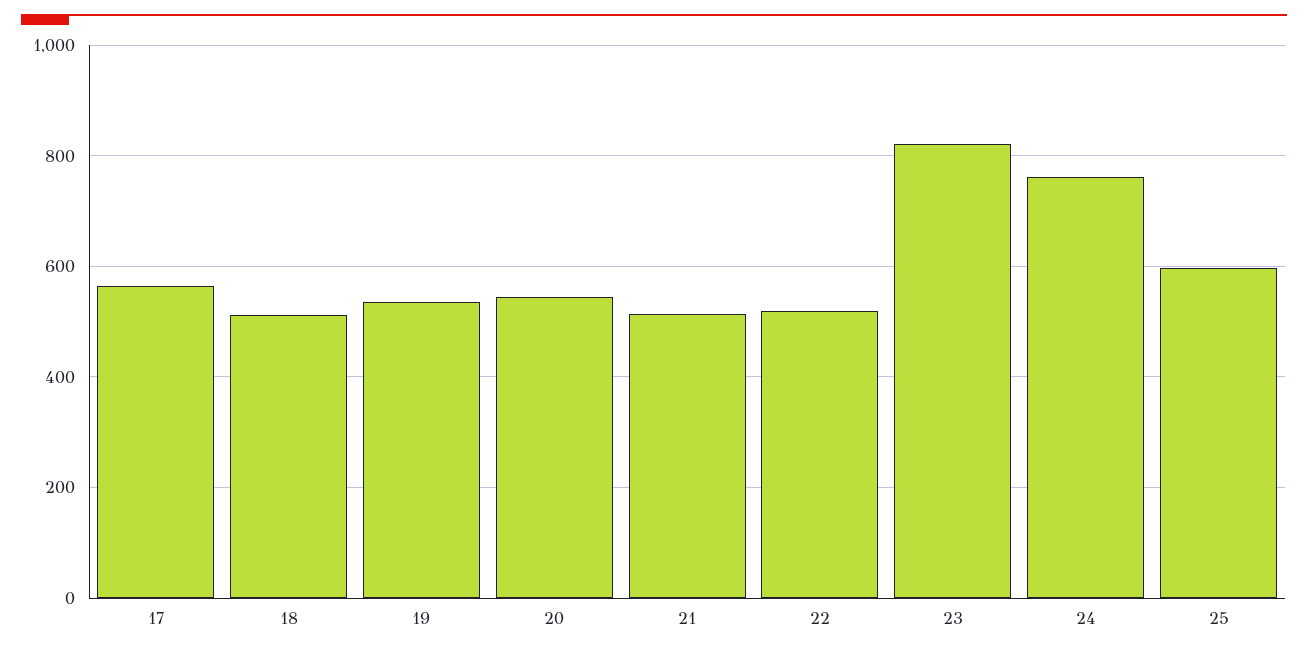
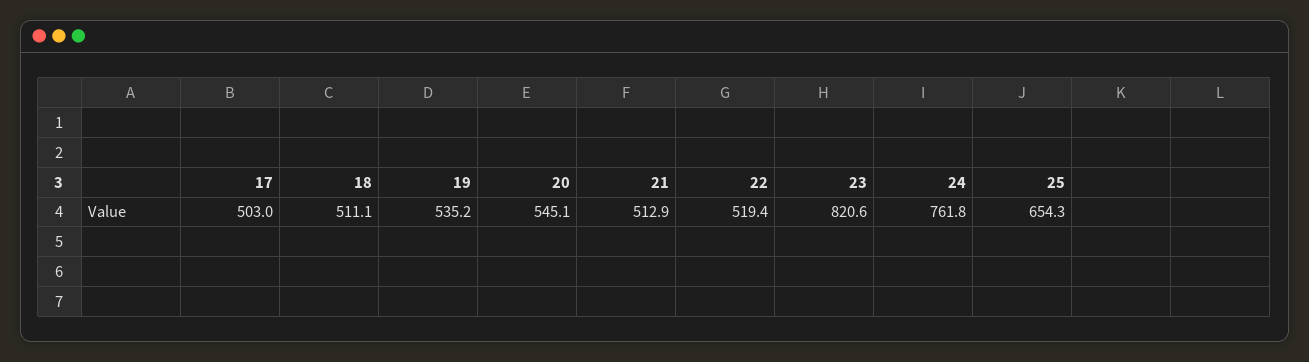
17: 560 -> 503
25: 600 -> 654.3

